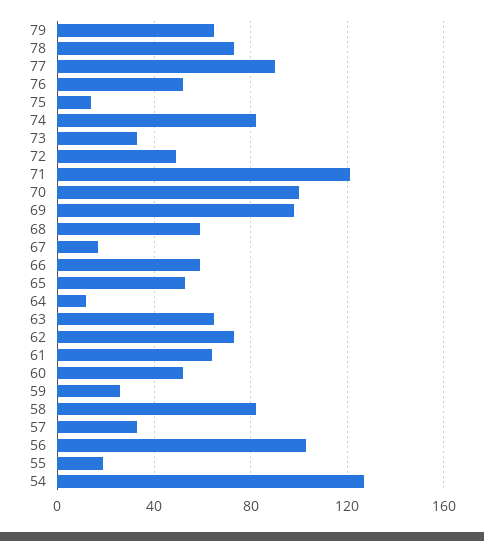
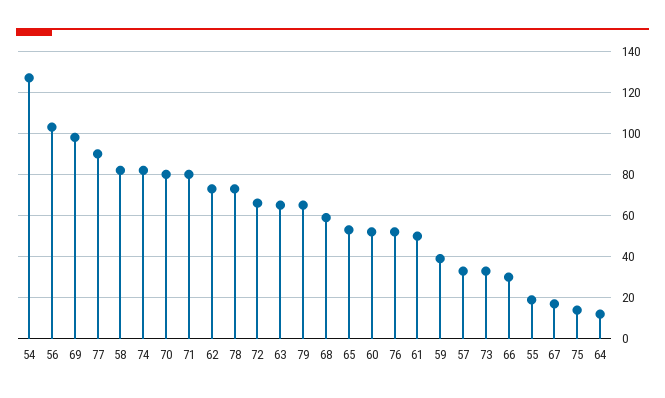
72: 50 -> 65
71: 120 -> 80
70: 100 -> 80
66: 60 -> 30
61: 65 -> 50
59: 25 -> 40

